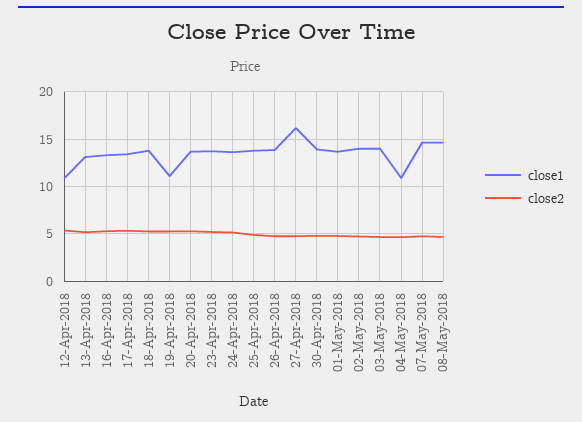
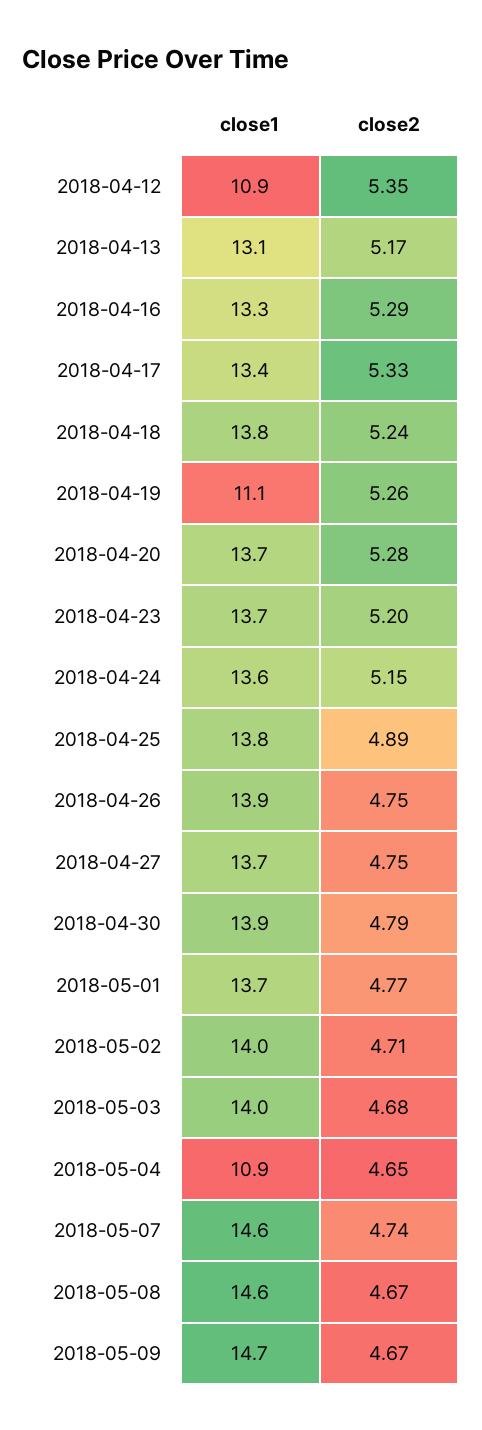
close1, 27-Apr-2018: 16 -> 13.7
close1, 2018-05-09: none -> 14.7
close2, 2018-05-09: none -> 4.67

